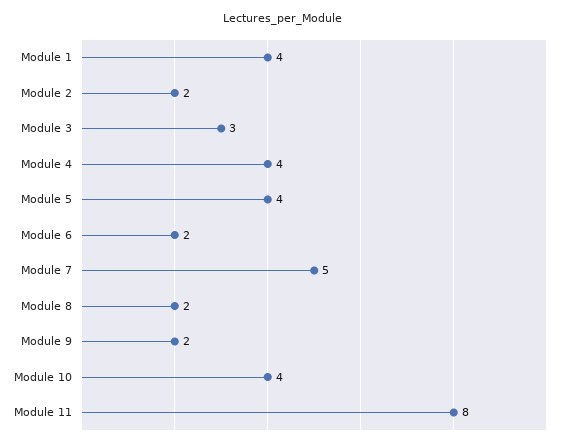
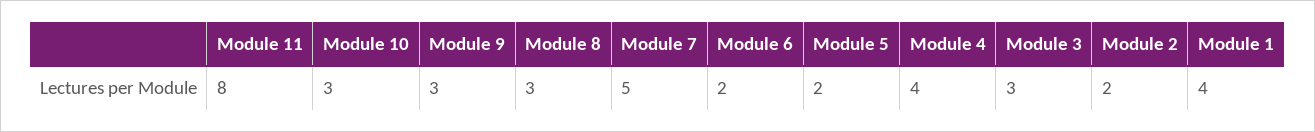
Module 5: 4 -> 2
Module 8: 2 -> 3
Module 9: 2 -> 3
Module 10: 4 -> 3

